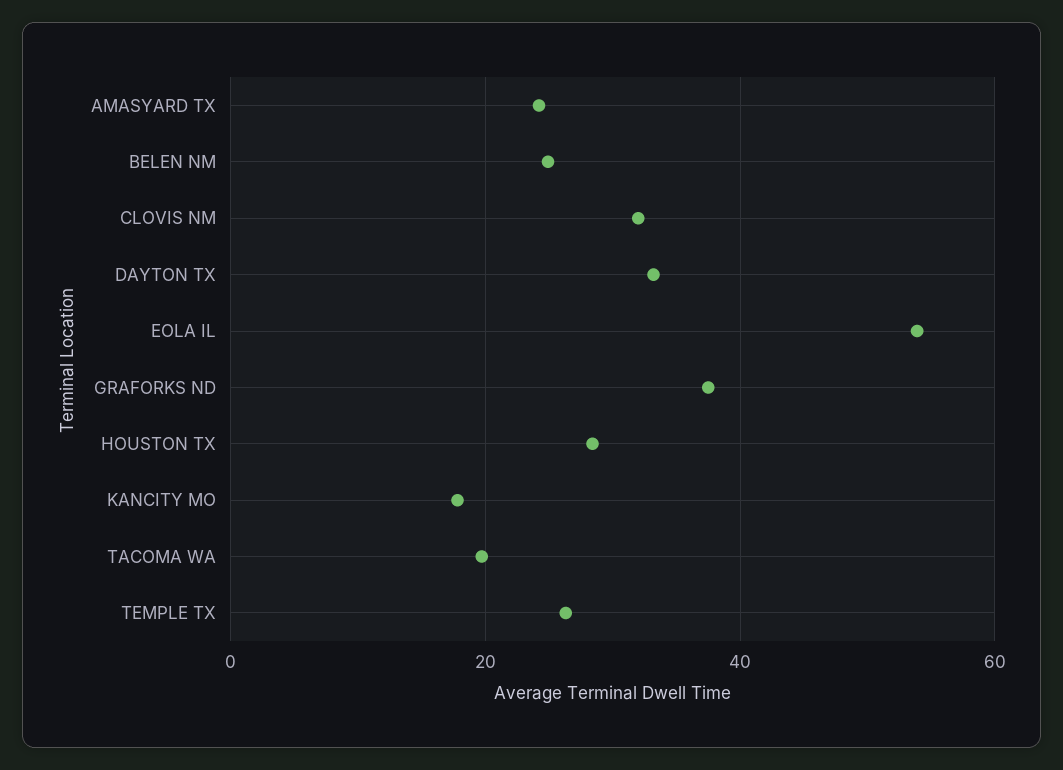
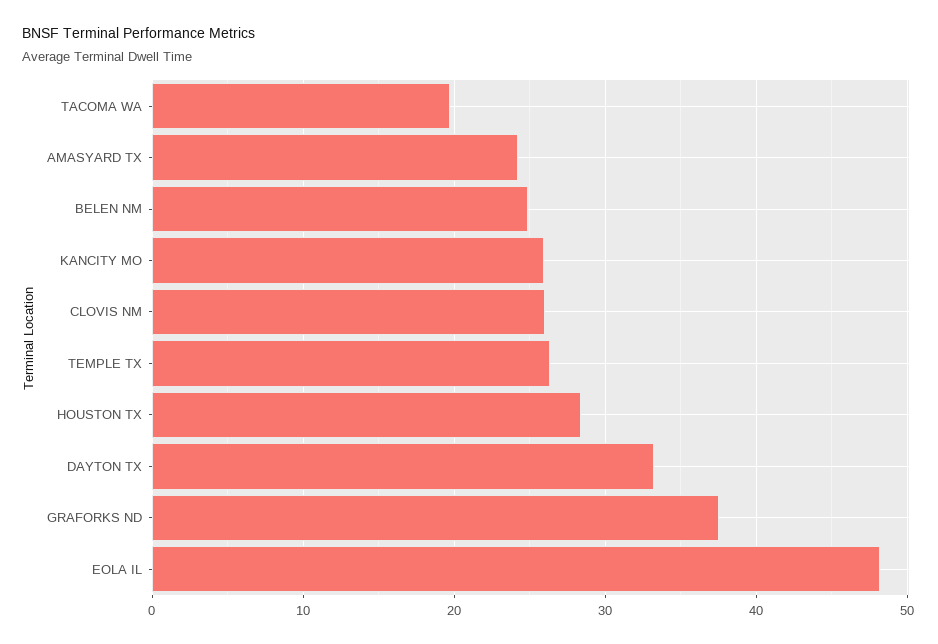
CLOVIS NM: 32 -> 26
EOLA IL: 54 -> 48
KANCITY MO: 18 -> 26

